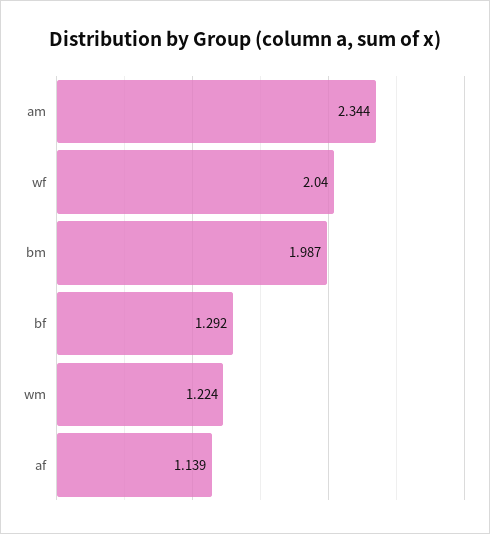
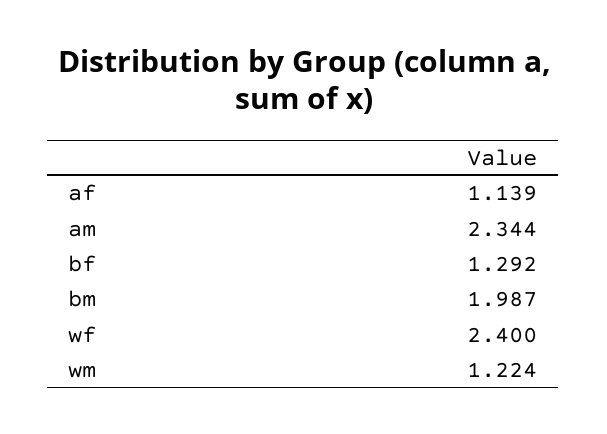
wf: 2.04 -> 2.4

